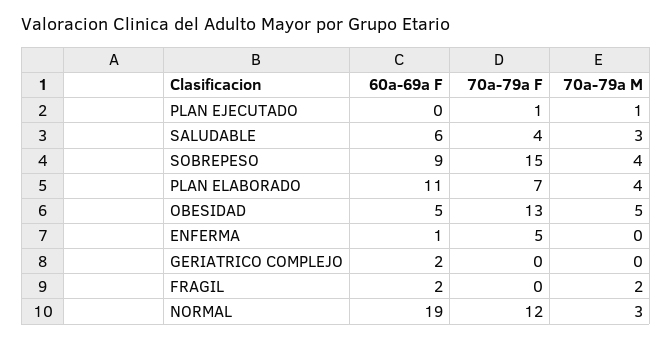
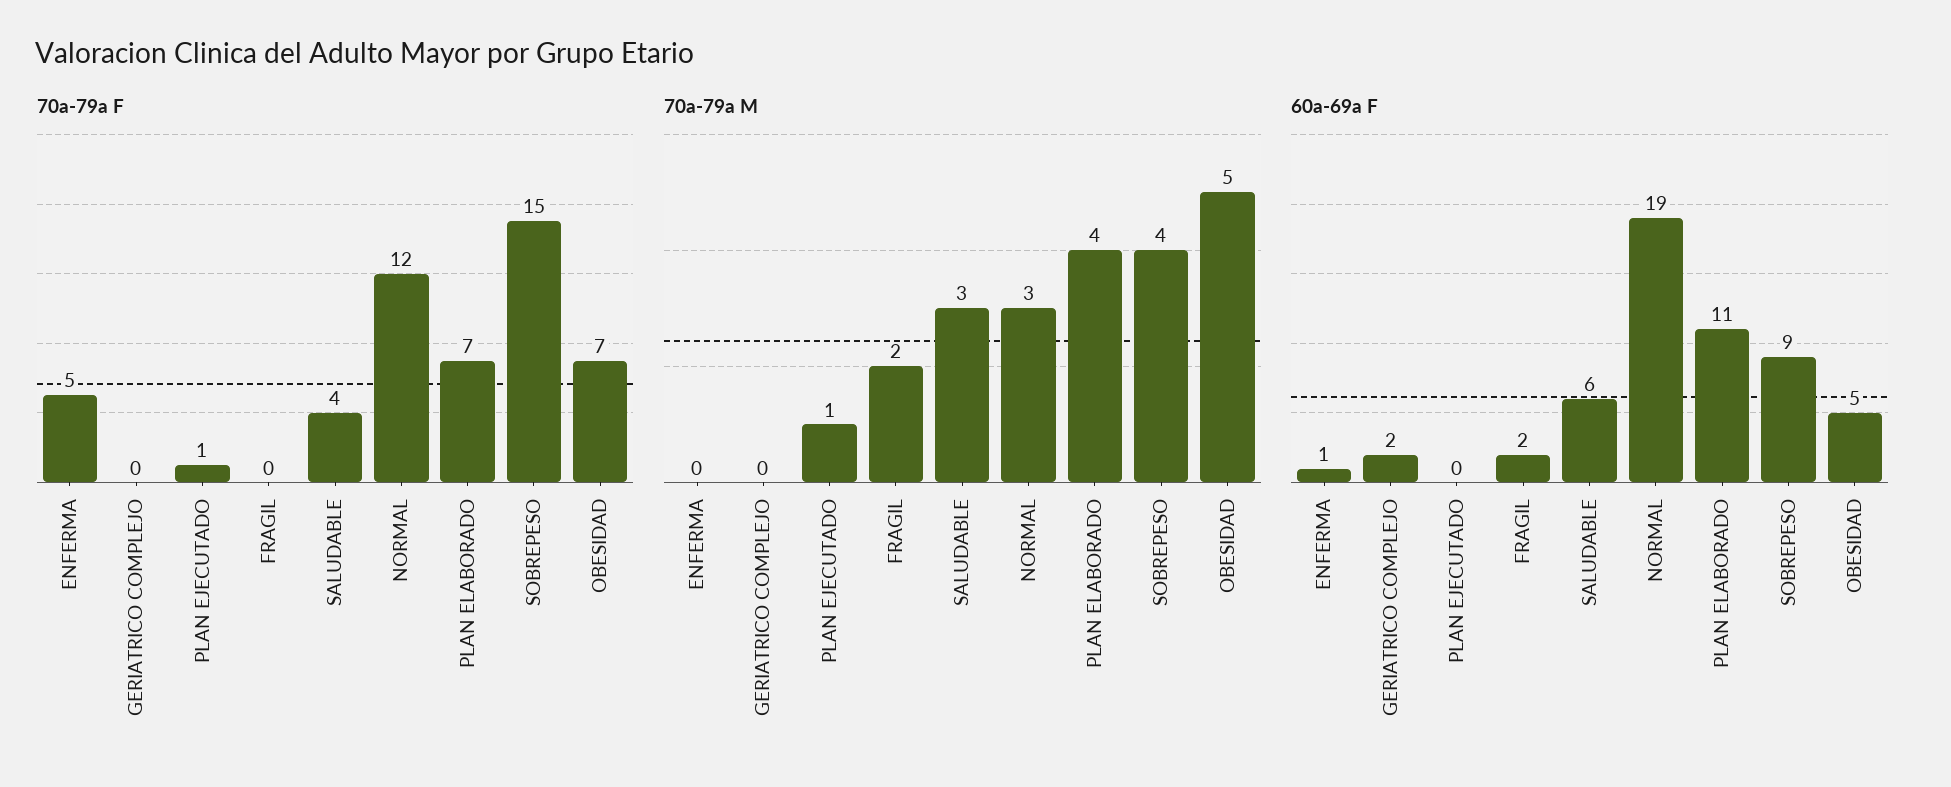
70a-79a F, OBESIDAD: 13 -> 7

